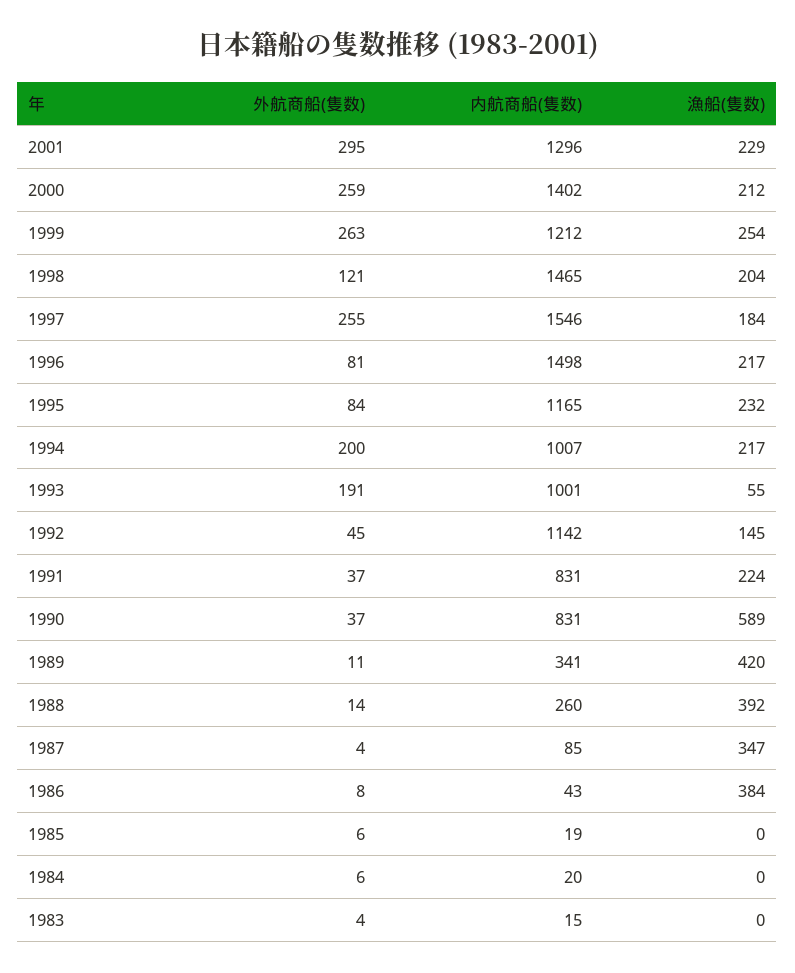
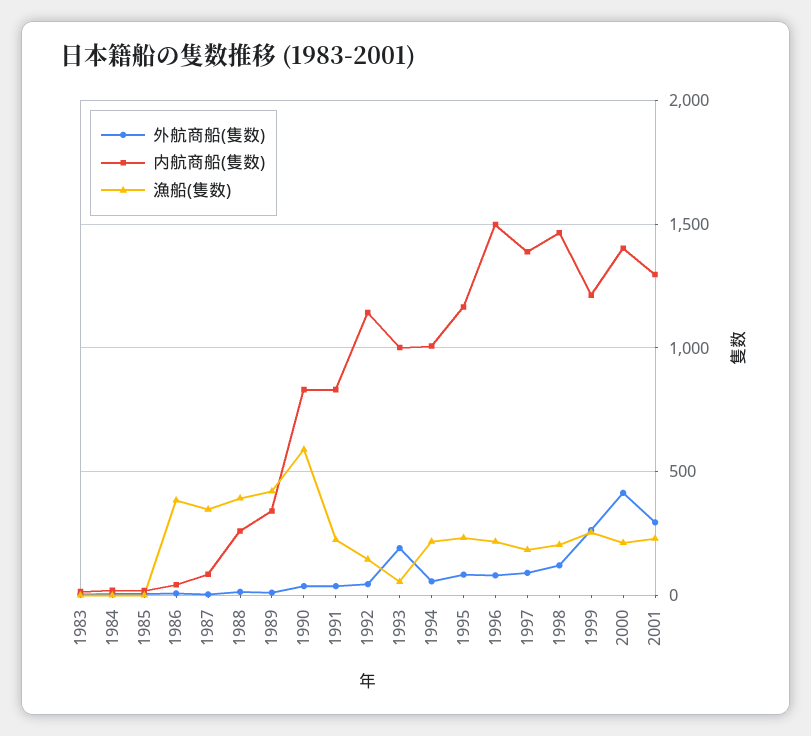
外航商船(隻数), 2000: 259 -> 400
外航商船(隻数), 1997: 255 -> 100
内航商船(隻数), 1997: 1546 -> 1400
外航商船(隻数), 1994: 200 -> 50

